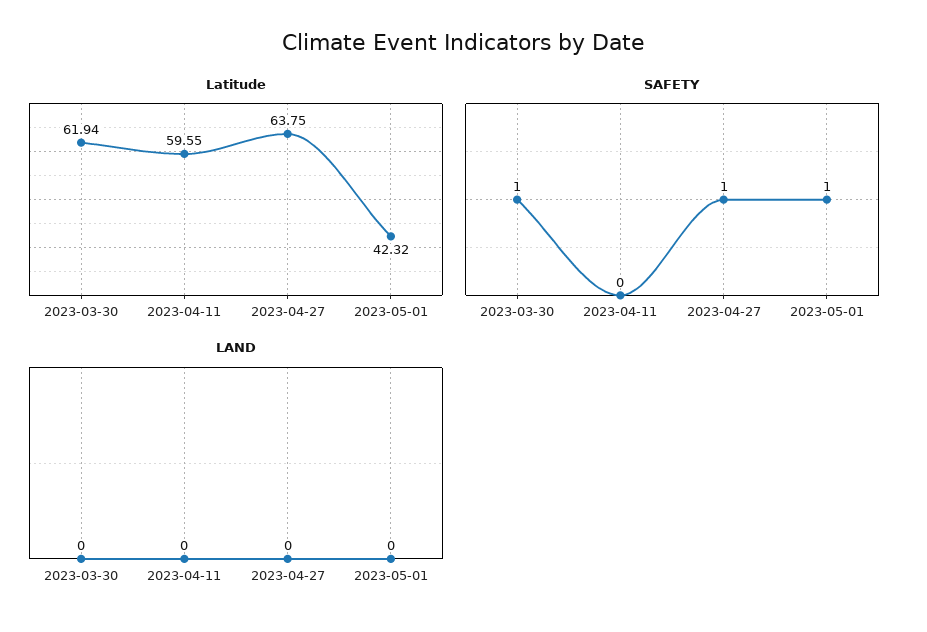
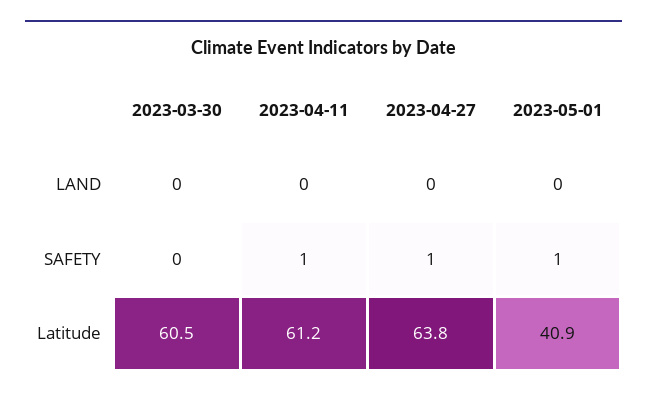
Latitude, 2023-03-30: 61.94 -> 60.5
Latitude, 2023-04-11: 59.55 -> 61.2
Latitude, 2023-05-01: 42.32 -> 40.9
SAFETY, 2023-03-30: 1 -> 0
SAFETY, 2023-04-11: 0 -> 1

